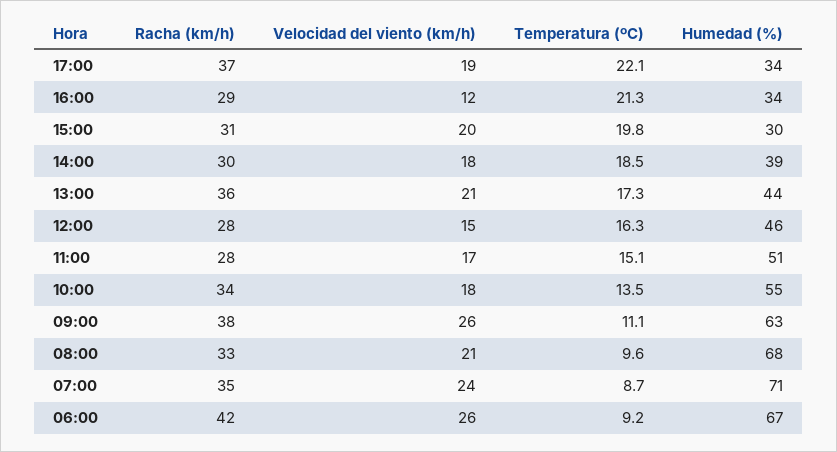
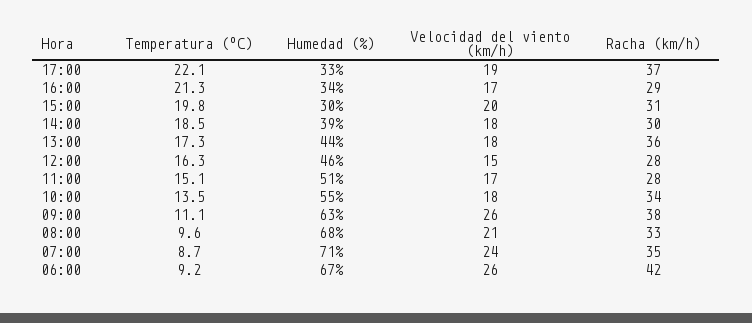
Humedad (%), 17:00: 34 -> 33
Velocidad del viento (km/h), 16:00: 12 -> 17
Velocidad del viento (km/h), 13:00: 21 -> 18

